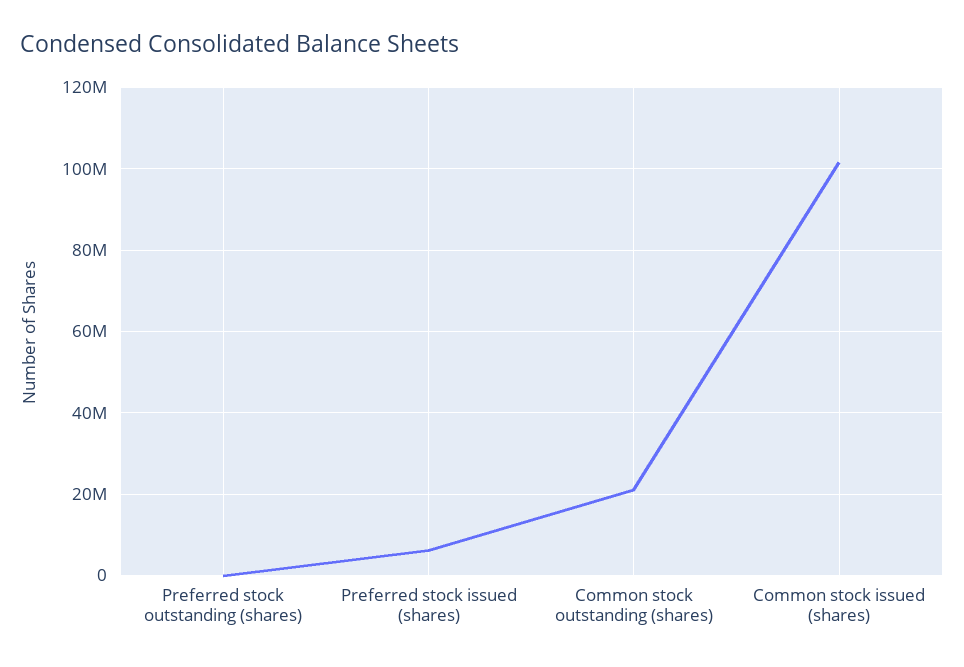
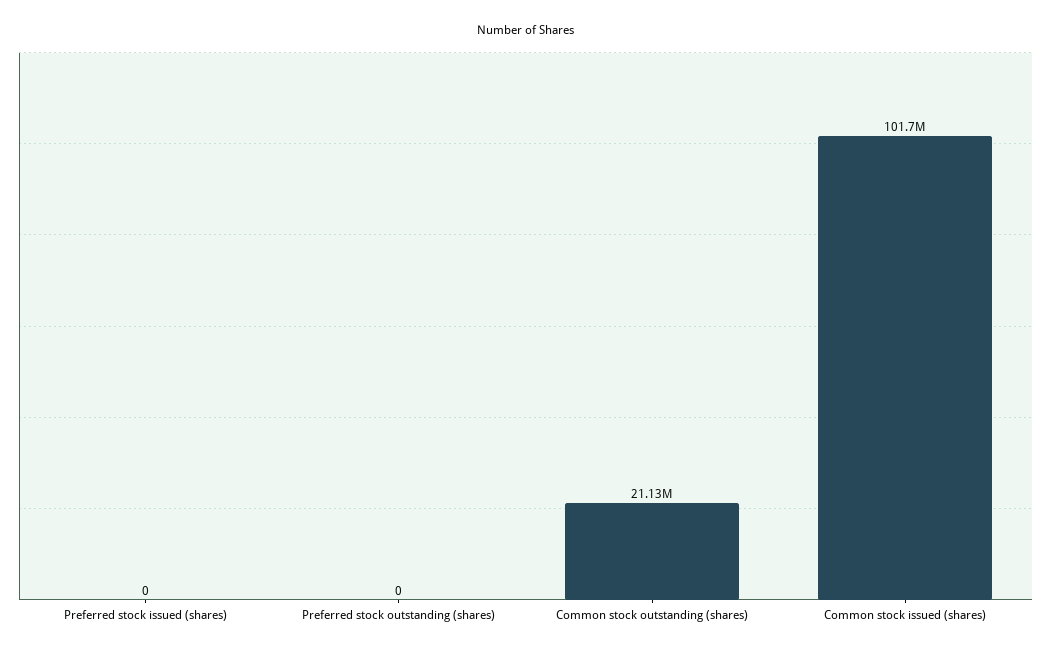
Preferred stock issued (shares): 6000000 -> 0

